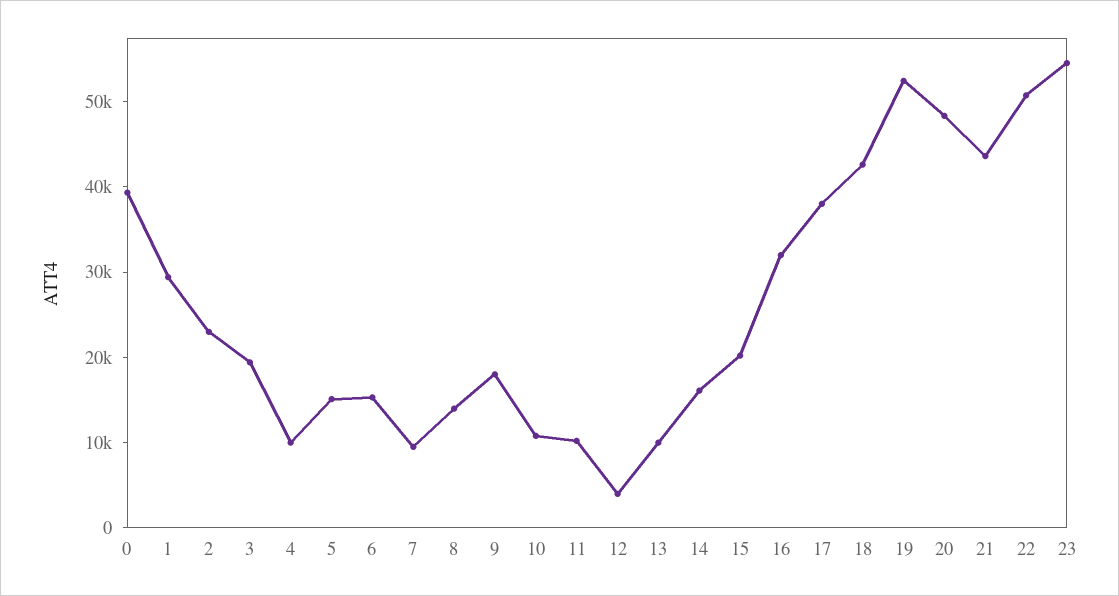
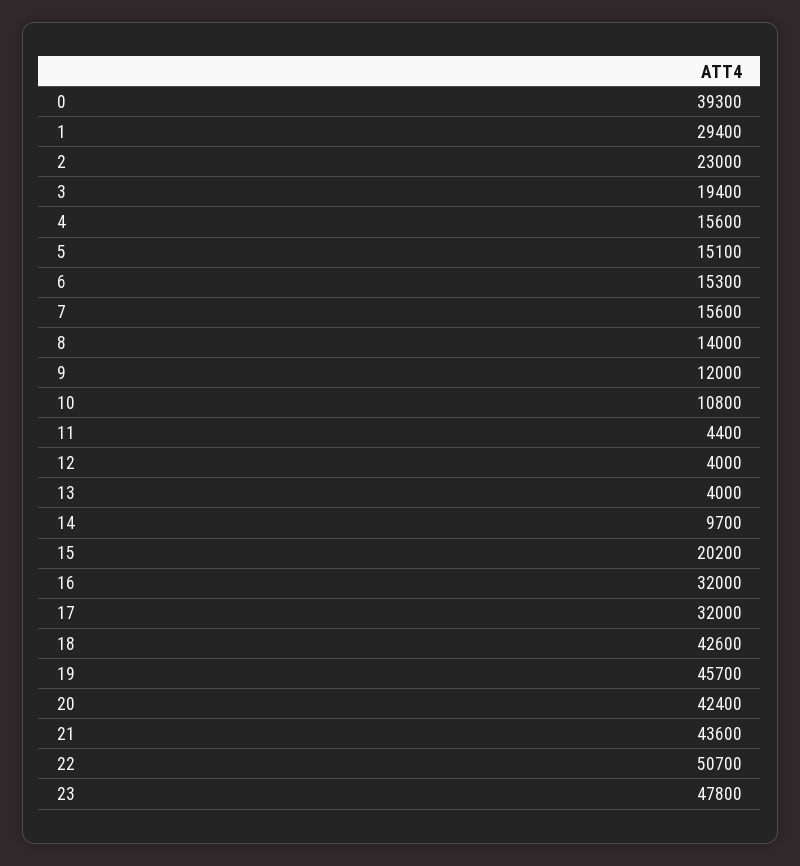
4: 10000 -> 15600
7: 10000 -> 15600
9: 18000 -> 12000
11: 10000 -> 4400
13: 10000 -> 4000
14: 16000 -> 9700
17: 38000 -> 32000
19: 52000 -> 45700
20: 48000 -> 42400
23: 54000 -> 47800

